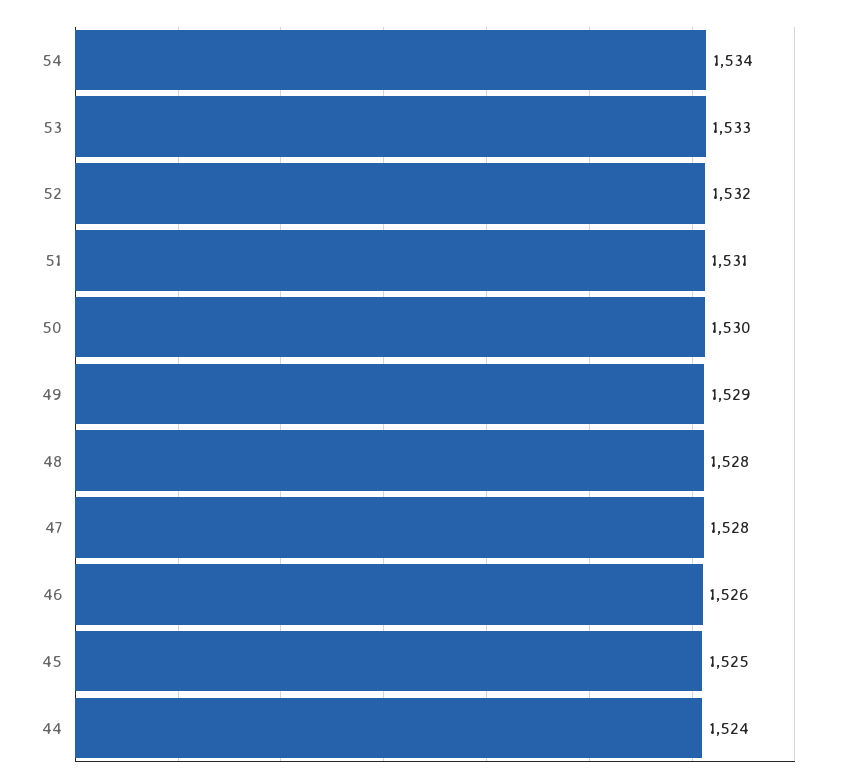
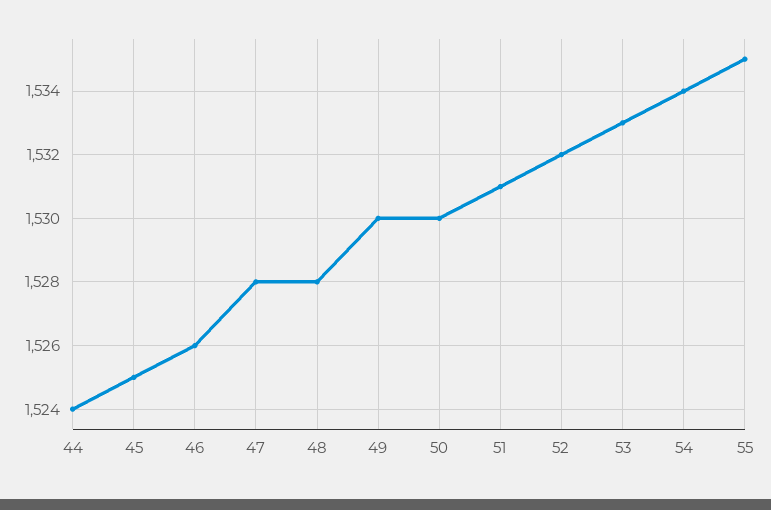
49: 1529 -> 1530
55: none -> 1535

